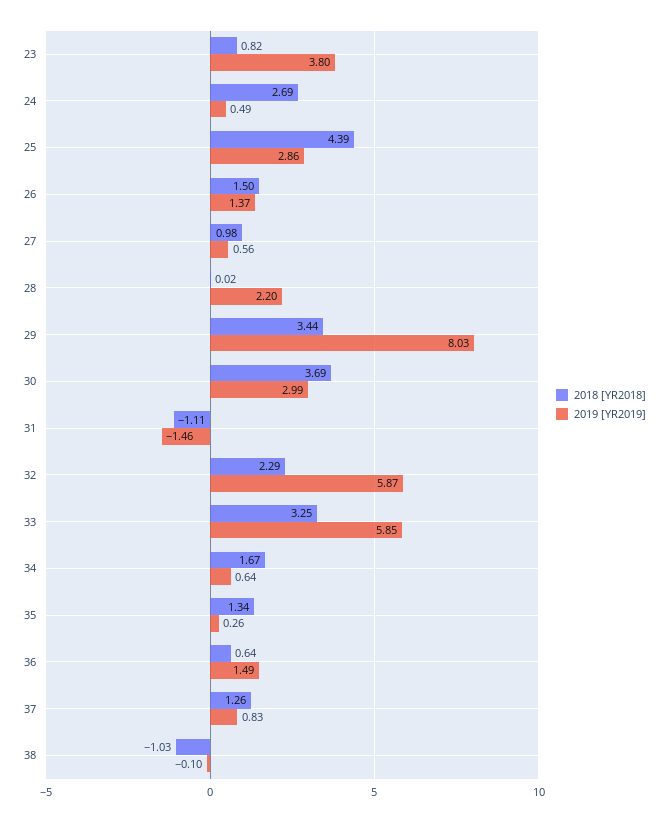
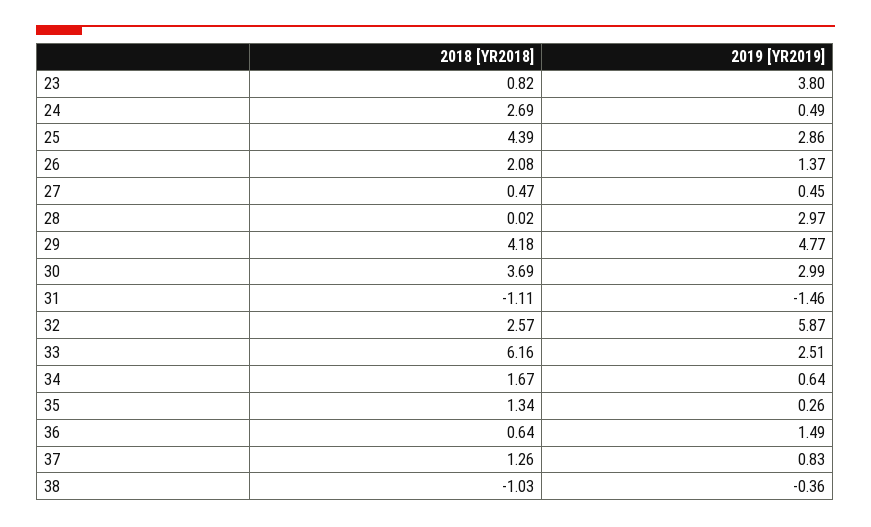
2018 [YR2018], 26: 1.5 -> 2.08
2018 [YR2018], 27: 0.98 -> 0.47
2019 [YR2019], 27: 0.56 -> 0.45
2019 [YR2019], 28: 2.2 -> 2.97
2018 [YR2018], 29: 3.44 -> 4.18
2019 [YR2019], 29: 8.03 -> 4.77
2018 [YR2018], 32: 2.29 -> 2.57
2018 [YR2018], 33: 3.25 -> 6.16
2019 [YR2019], 33: 5.85 -> 2.51
2019 [YR2019], 38: -0.1 -> -0.36

